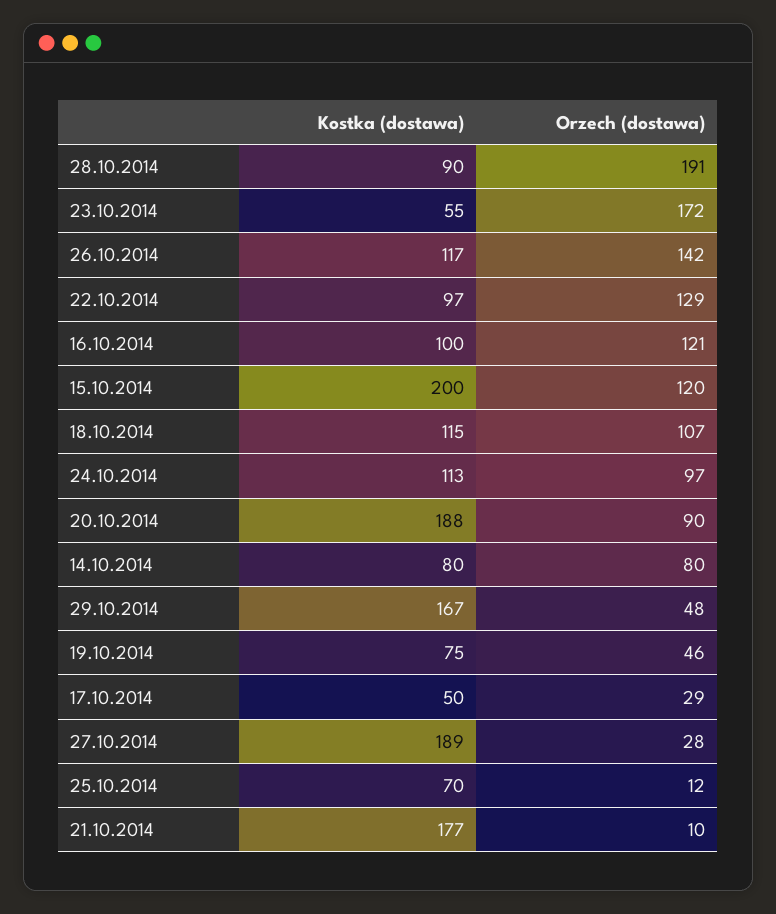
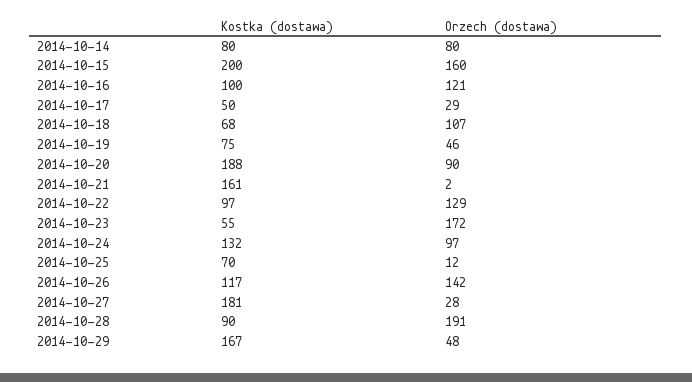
Orzech (dostawa), 15.10.2014: 120 -> 160
Kostka (dostawa), 18.10.2014: 115 -> 68
Kostka (dostawa), 24.10.2014: 113 -> 132
Kostka (dostawa), 27.10.2014: 189 -> 181
Kostka (dostawa), 21.10.2014: 177 -> 161
Orzech (dostawa), 21.10.2014: 10 -> 2

